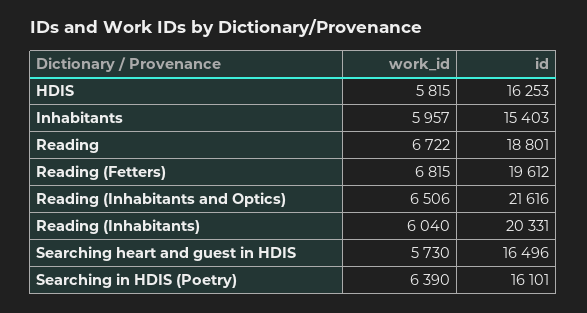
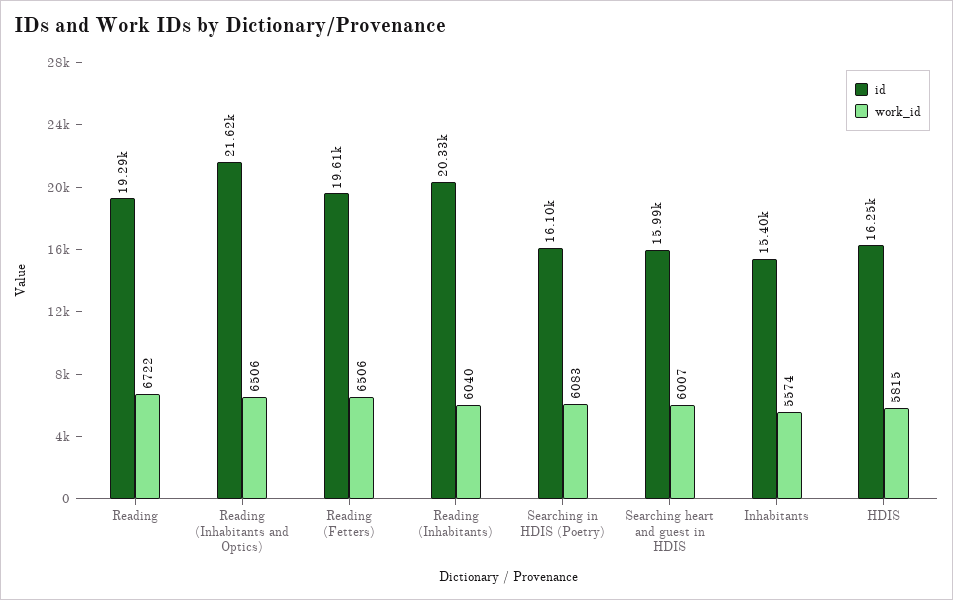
work_id, Inhabitants: 5957 -> 5574
id, Reading: 18801 -> 19290
work_id, Reading (Fetters): 6815 -> 6506
work_id, Searching heart and guest in HDIS: 5730 -> 6007
id, Searching heart and guest in HDIS: 16496 -> 15990
work_id, Searching in HDIS (Poetry): 6390 -> 6083

